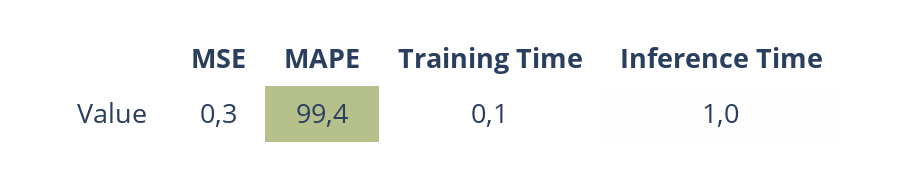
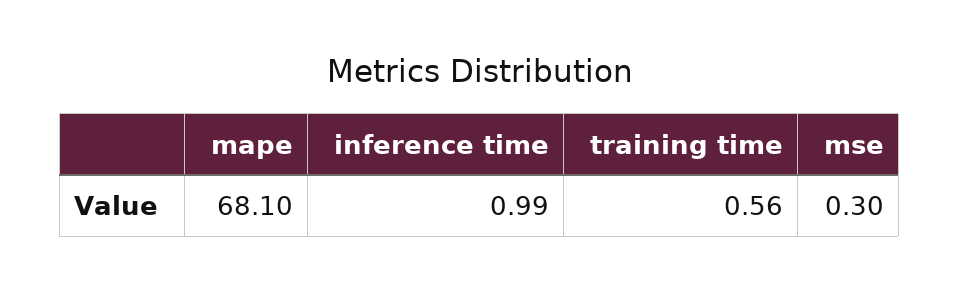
MAPE: 99.4 -> 68.1
Training Time: 0.1 -> 0.56

